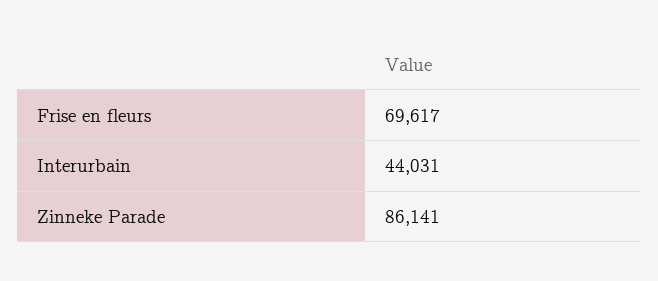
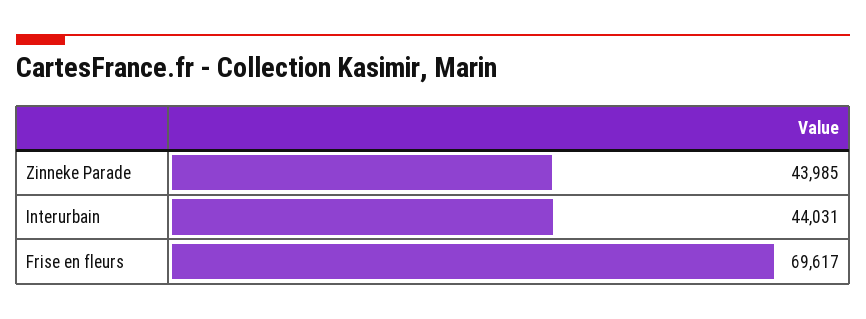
Zinneke Parade: 86141 -> 43985

